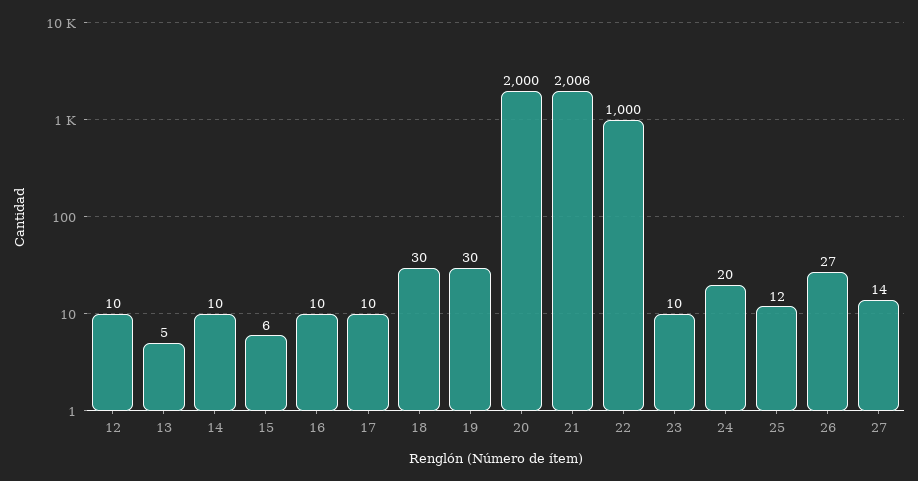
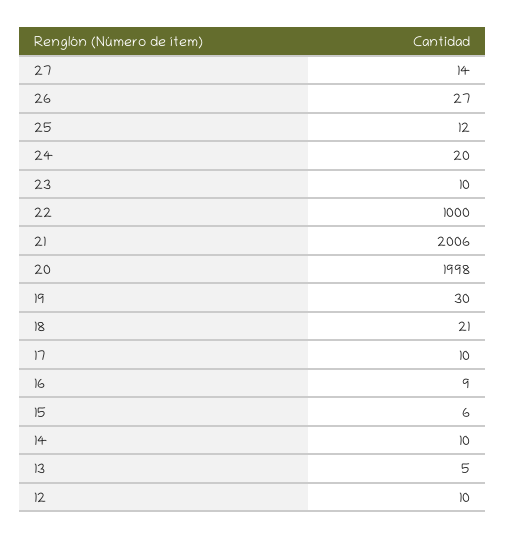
16: 10 -> 9
18: 30 -> 21
20: 2000 -> 1998

